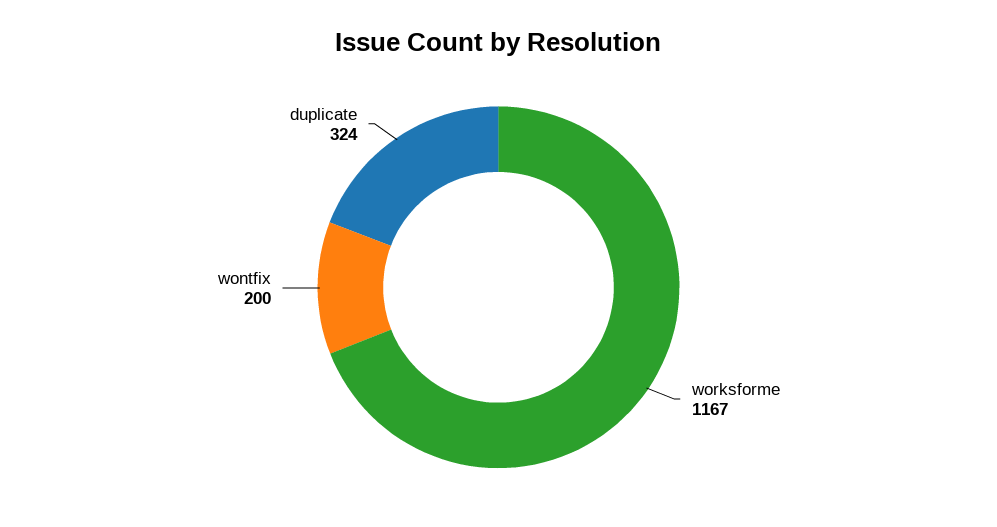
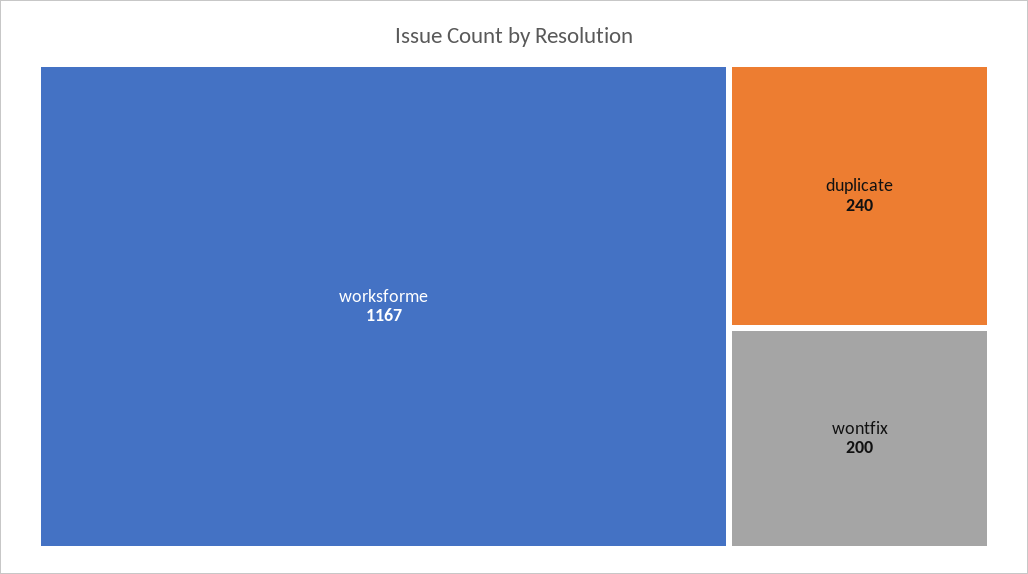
duplicate: 324 -> 240

